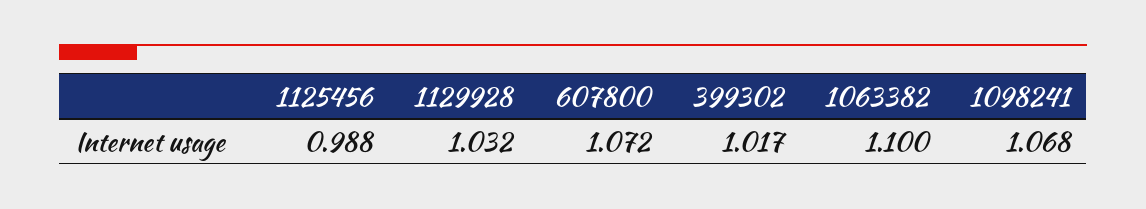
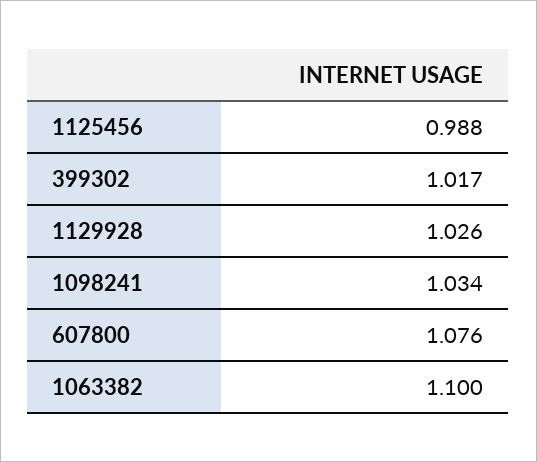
1129928: 1.032 -> 1.026
607800: 1.072 -> 1.076
1098241: 1.068 -> 1.034

